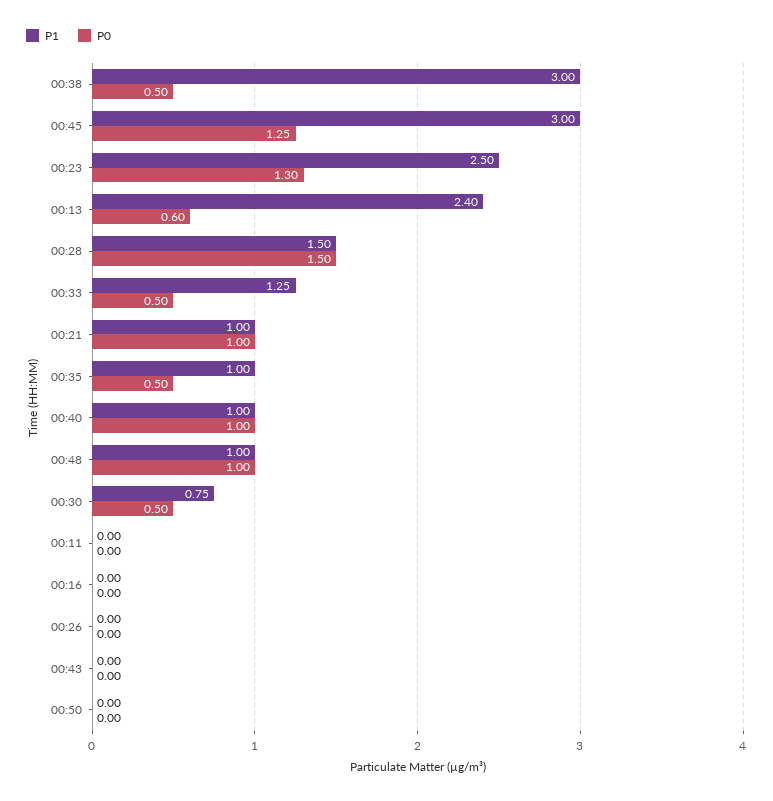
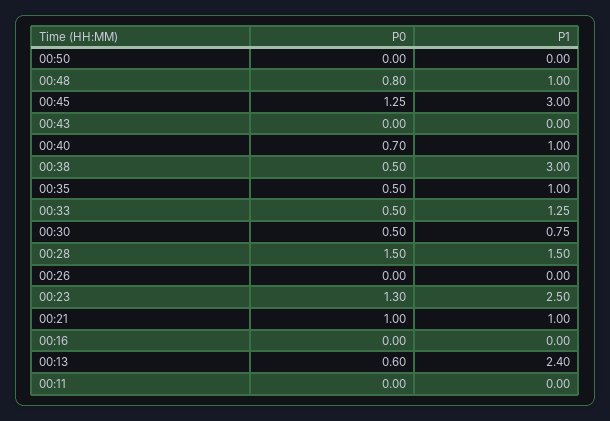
P0, 00:40: 1 -> 0.7
P0, 00:48: 1 -> 0.8

